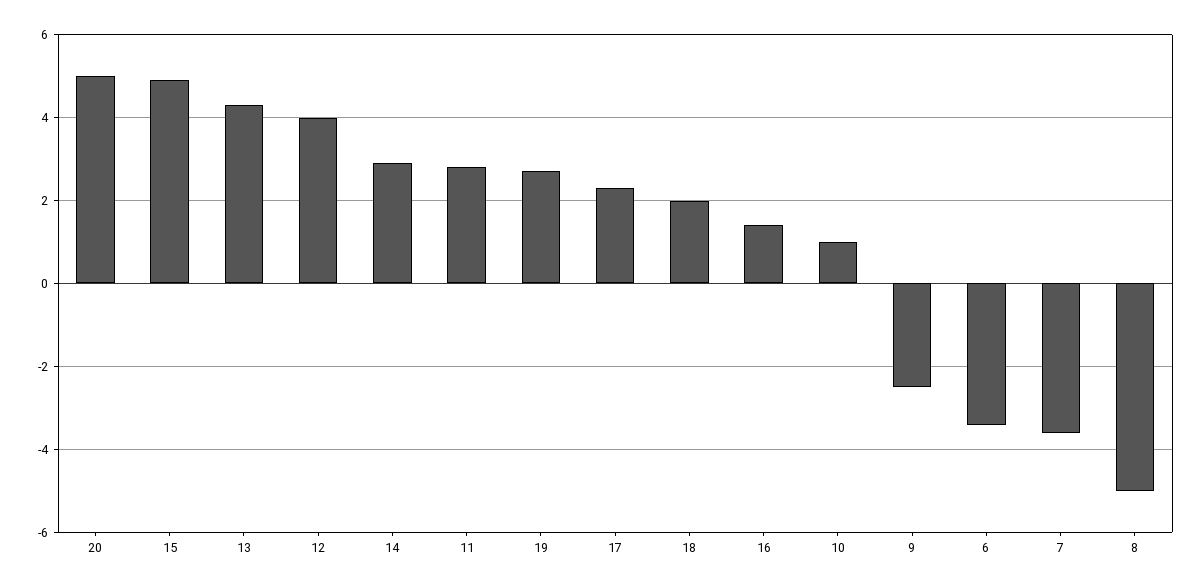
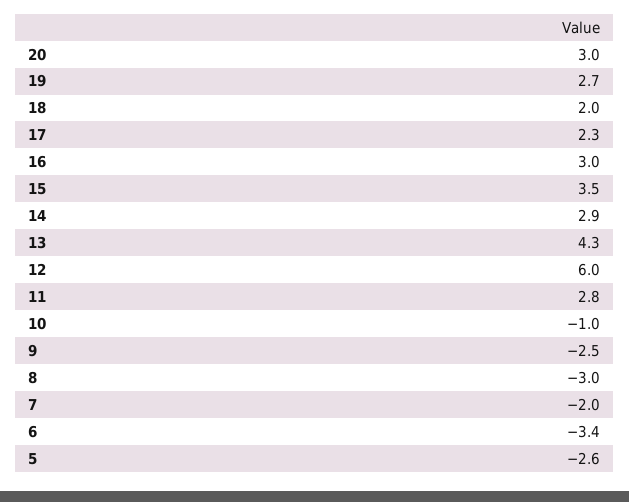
20: 5 -> 3
15: 5 -> 3.5
12: 4 -> 6
16: 1.5 -> 3
10: 1 -> -1
7: -3.5 -> -2
8: -5 -> -3
5: none -> -2.6

